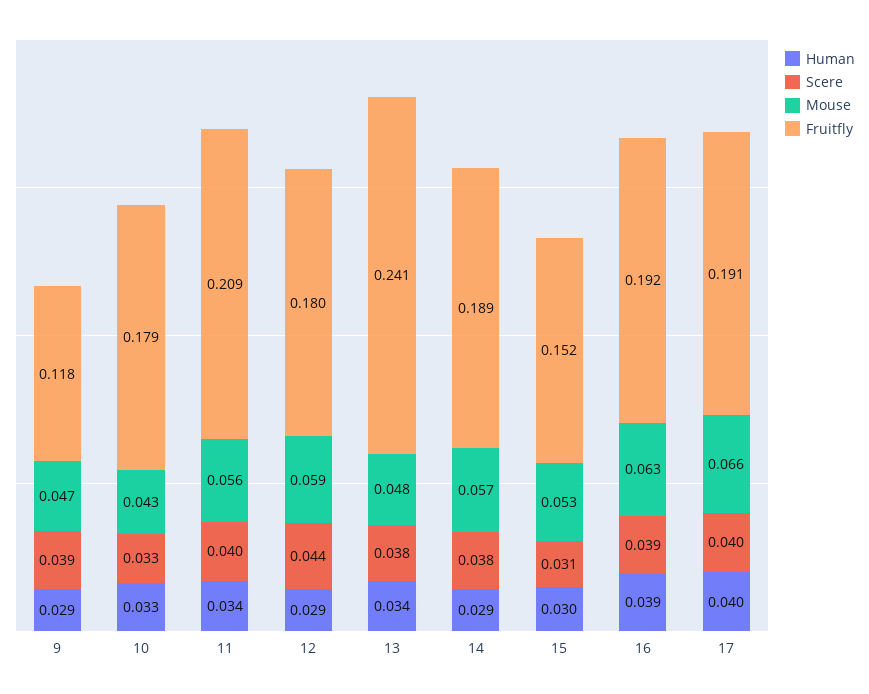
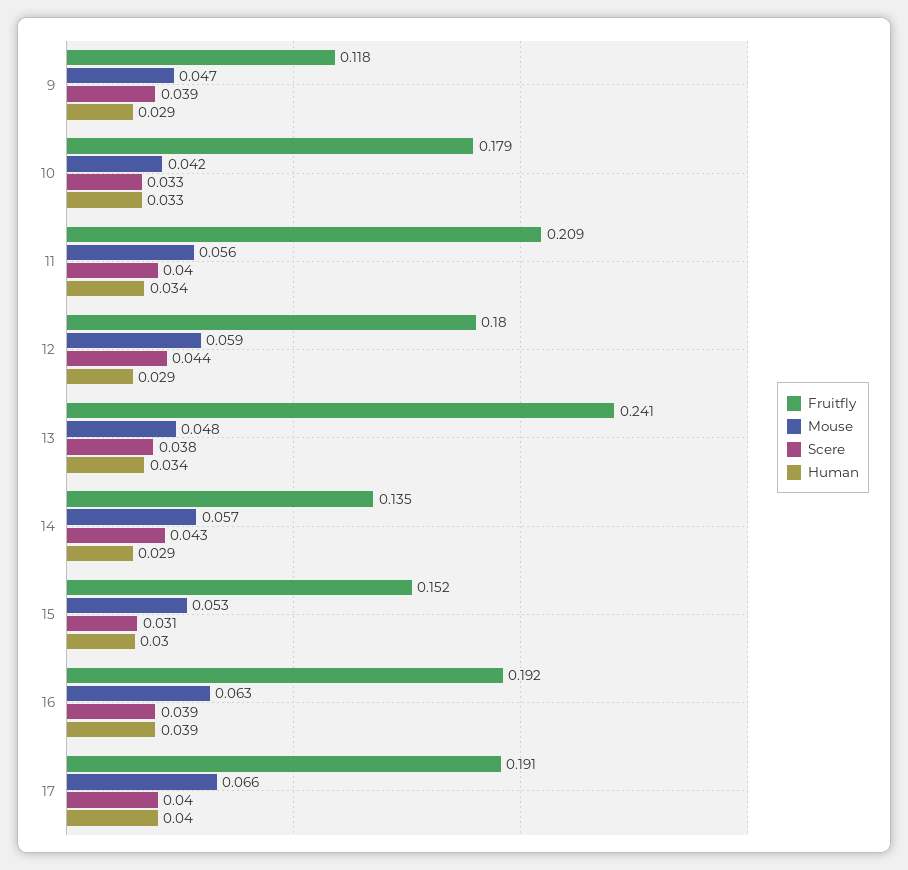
Mouse, 10: 0.043 -> 0.042
Scere, 14: 0.038 -> 0.043
Fruitfly, 14: 0.189 -> 0.135

